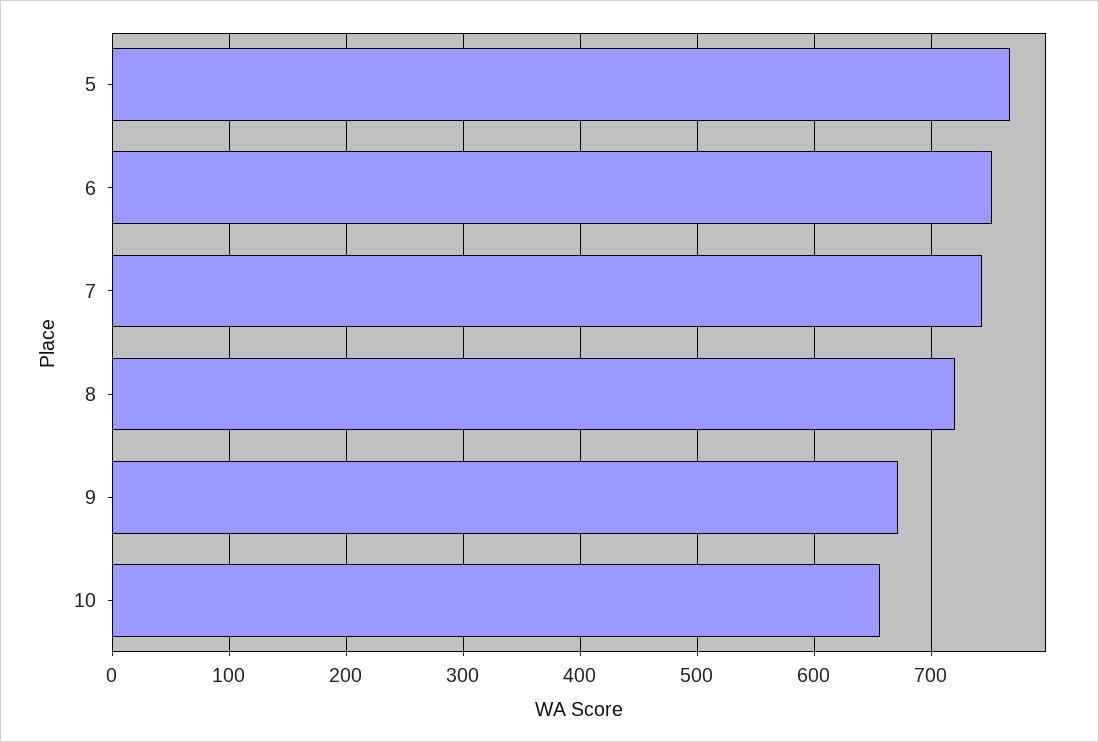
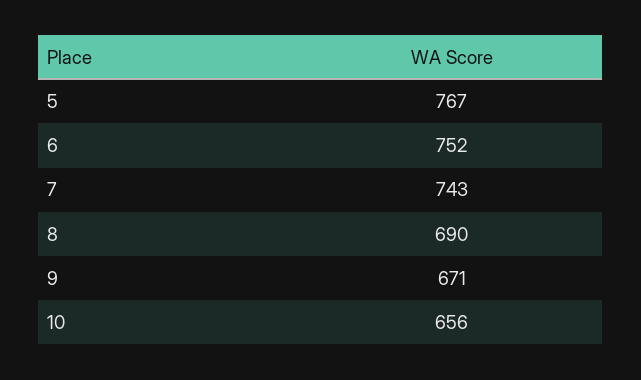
8: 720 -> 690

